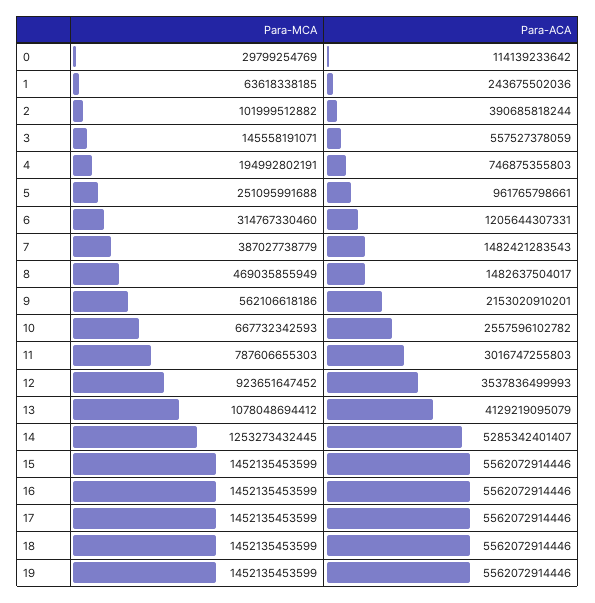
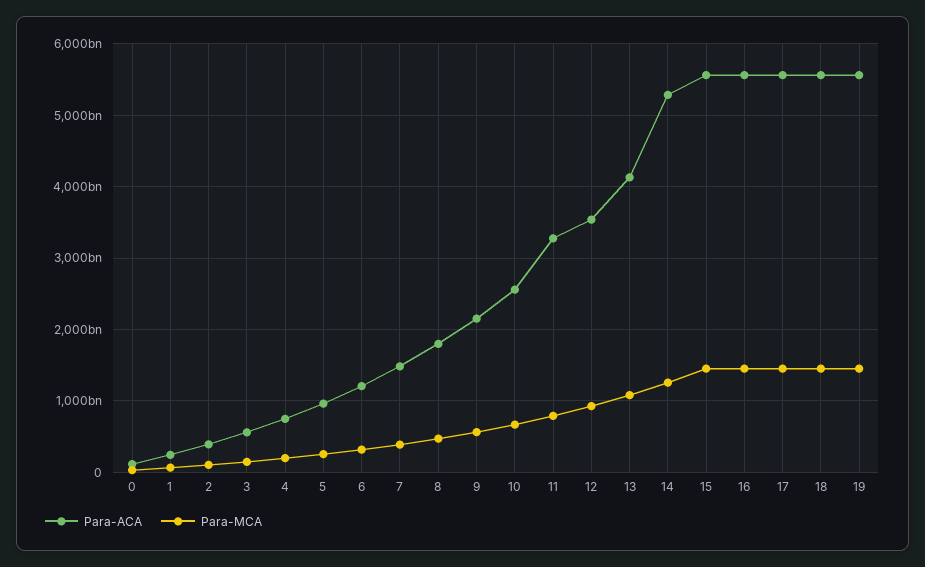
Para-ACA, 8: 1482637504017 -> 1800000000000
Para-ACA, 11: 3016747255803 -> 3300000000000

